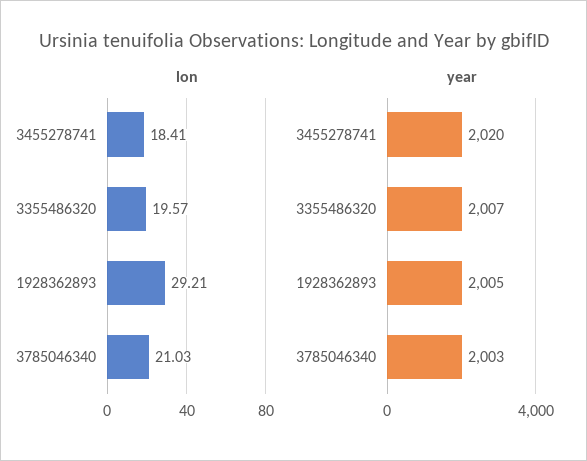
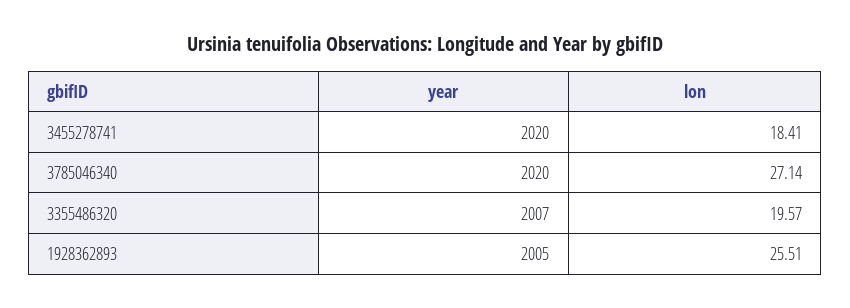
lon, 1928362893: 29.21 -> 25.51
lon, 3785046340: 21.03 -> 27.14
year, 3785046340: 2003 -> 2020

